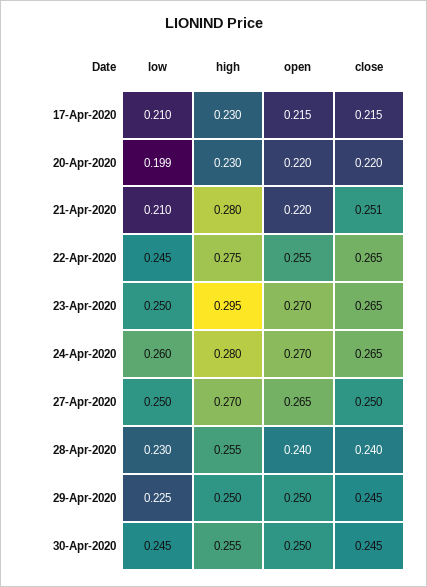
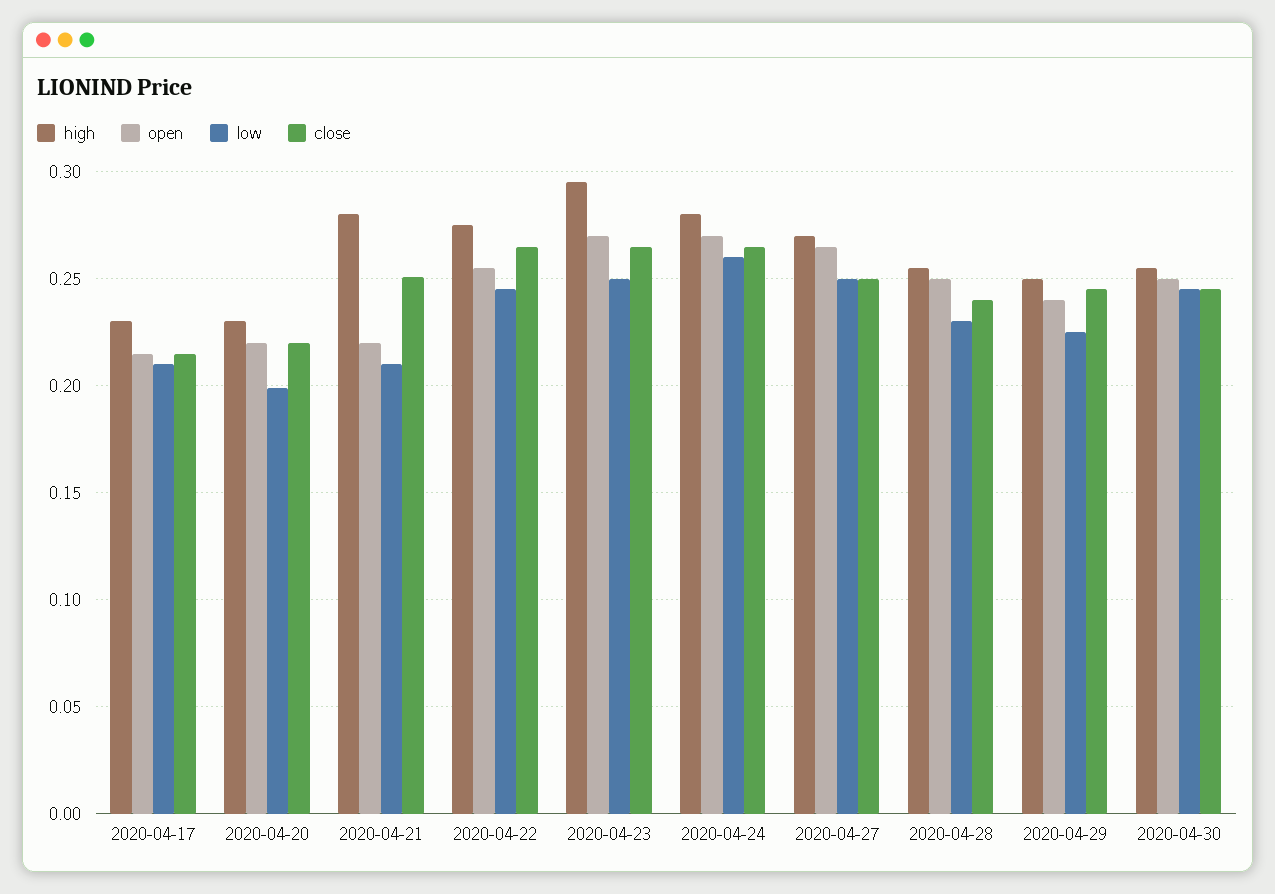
open, 28-Apr-2020: 0.24 -> 0.25
open, 29-Apr-2020: 0.25 -> 0.24

